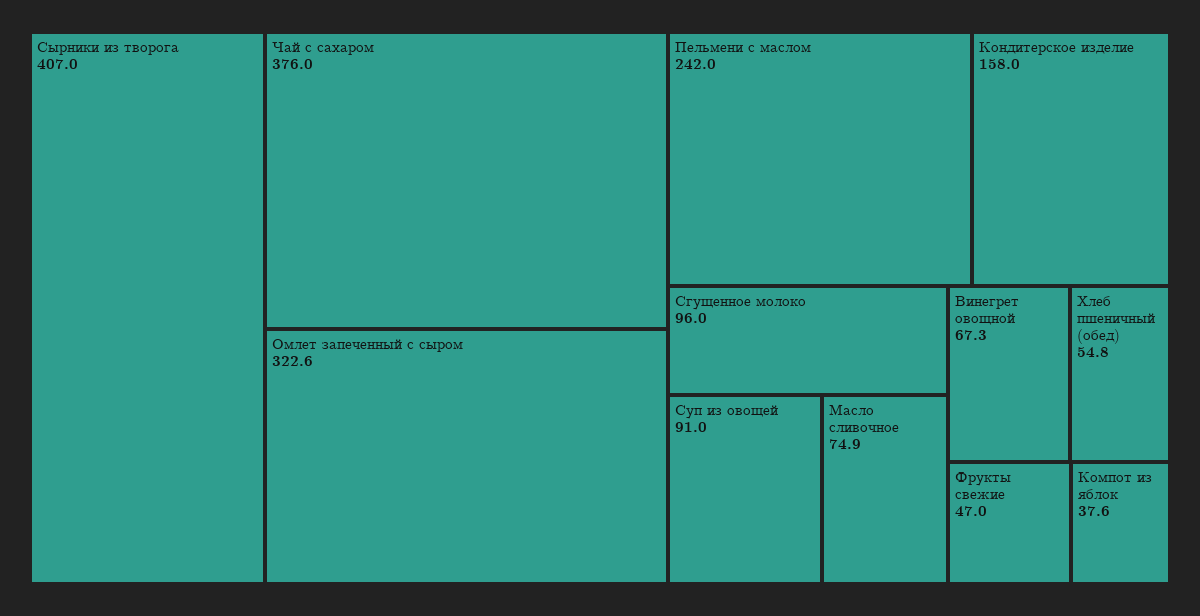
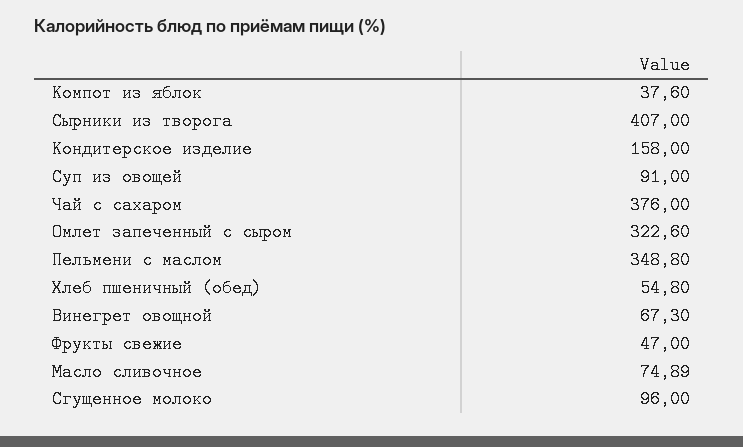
Пельмени с маслом: 242 -> 348.8

